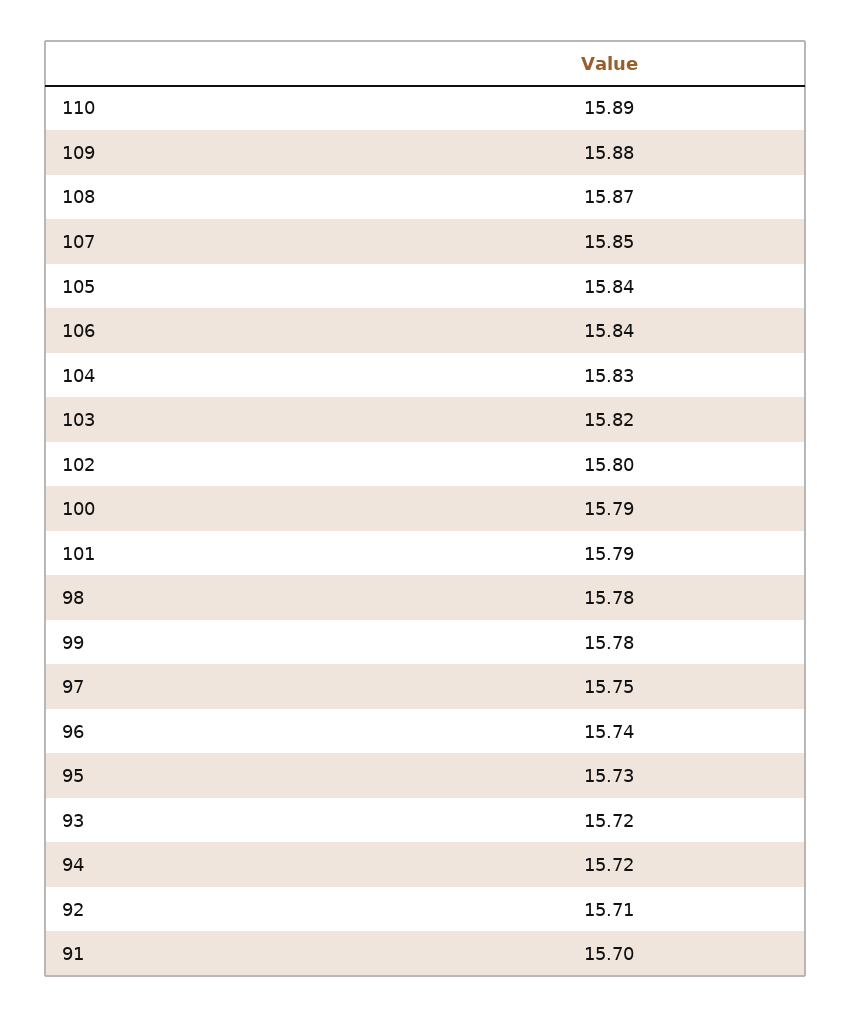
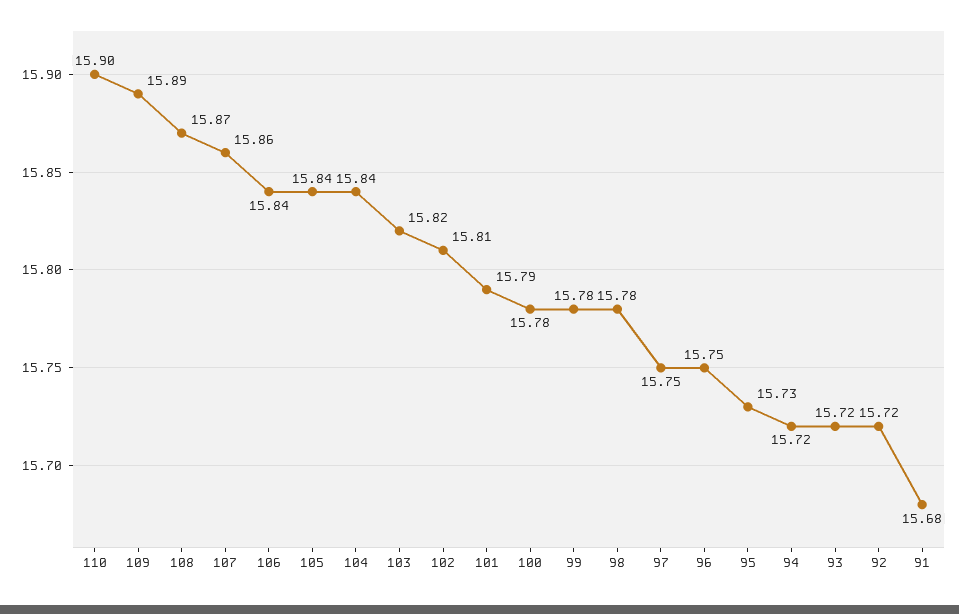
110: 15.89 -> 15.9
109: 15.88 -> 15.89
107: 15.85 -> 15.86
104: 15.83 -> 15.84
102: 15.8 -> 15.81
100: 15.79 -> 15.78
96: 15.74 -> 15.75
92: 15.71 -> 15.72
91: 15.7 -> 15.68

